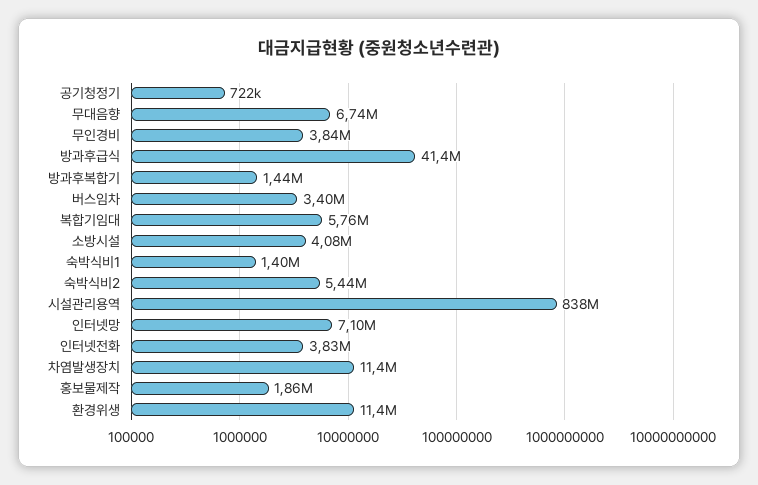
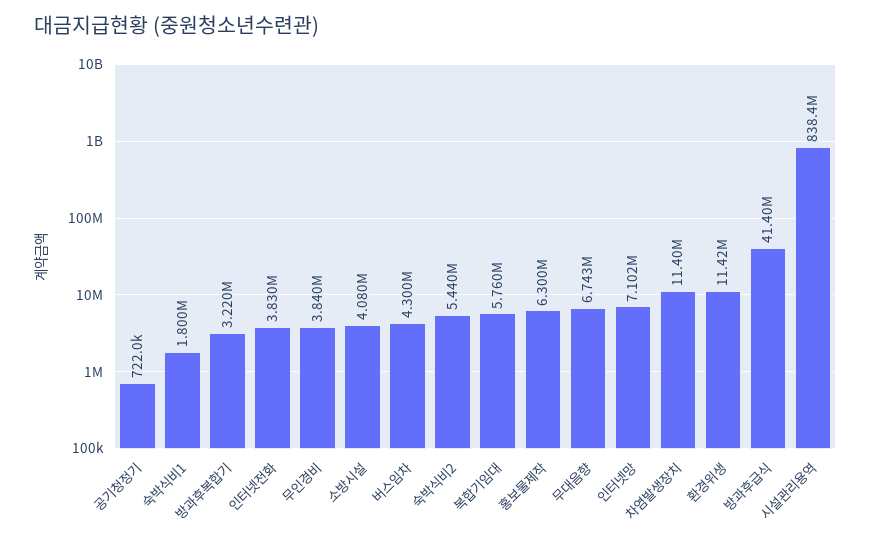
방과후복합기: 1440000 -> 3220000
버스임차: 3400000 -> 4300000
숙박식비1: 1400000 -> 1800000
홍보물제작: 1860000 -> 6300000

